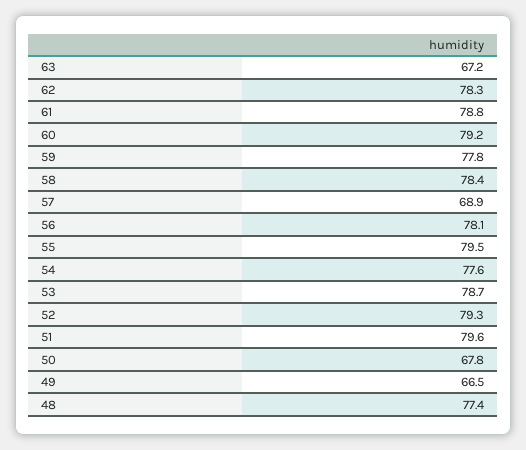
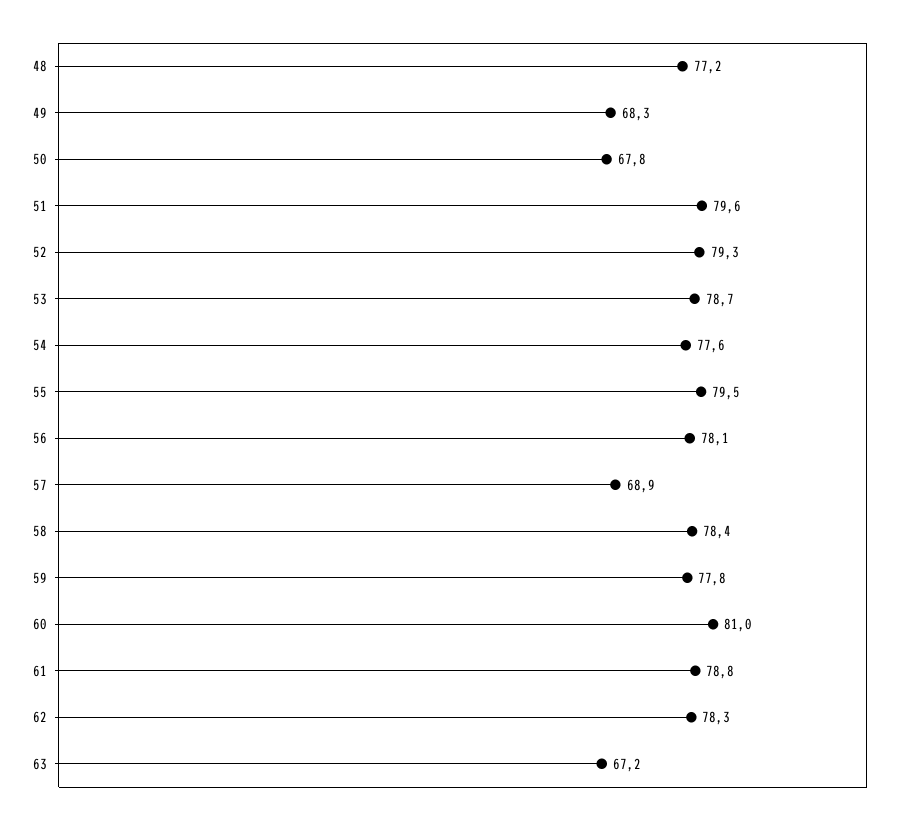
60: 79.2 -> 81
49: 66.5 -> 68.3
48: 77.4 -> 77.2

